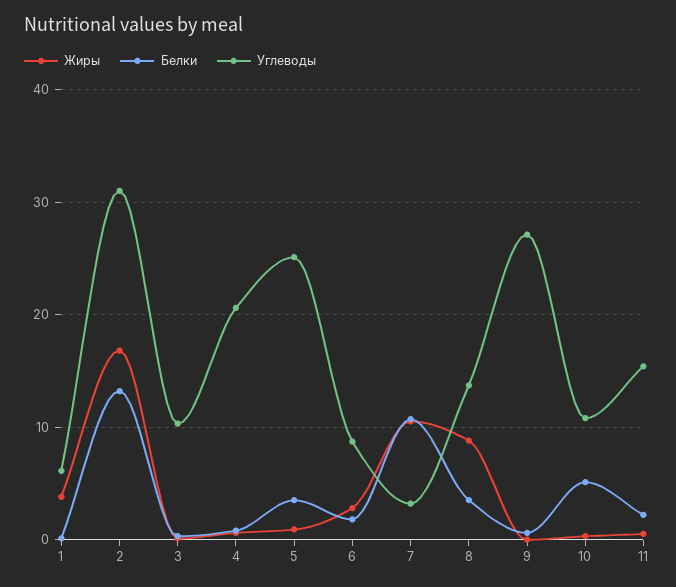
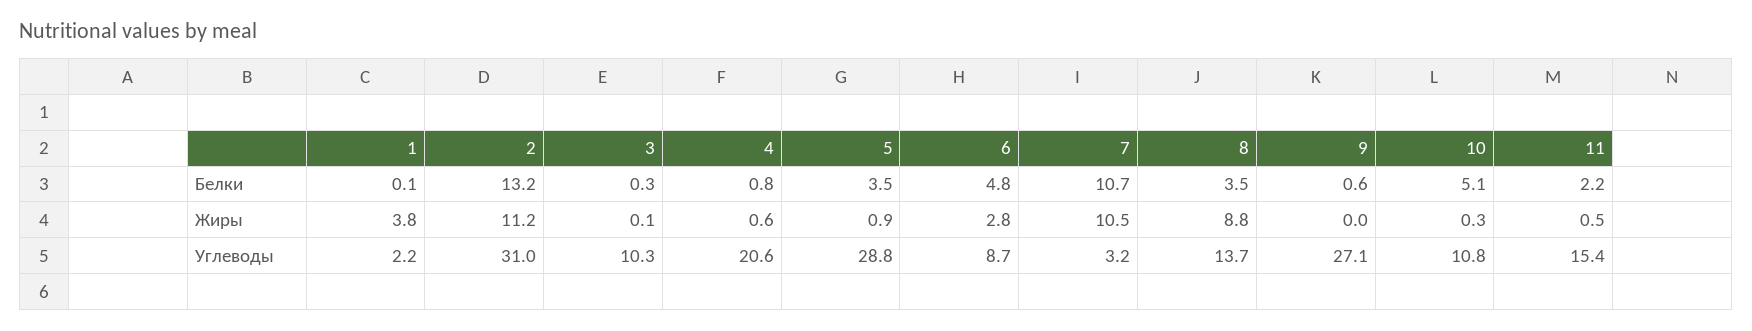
Углеводы, 1: 6 -> 2.2
Жиры, 2: 17 -> 11.2
Углеводы, 5: 25 -> 28.8
Белки, 6: 2 -> 4.8

